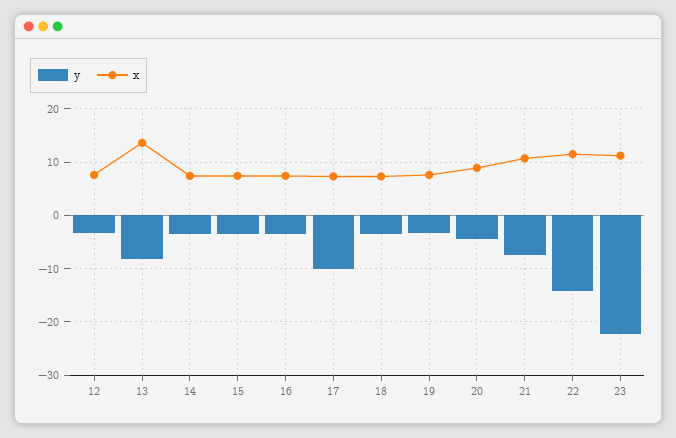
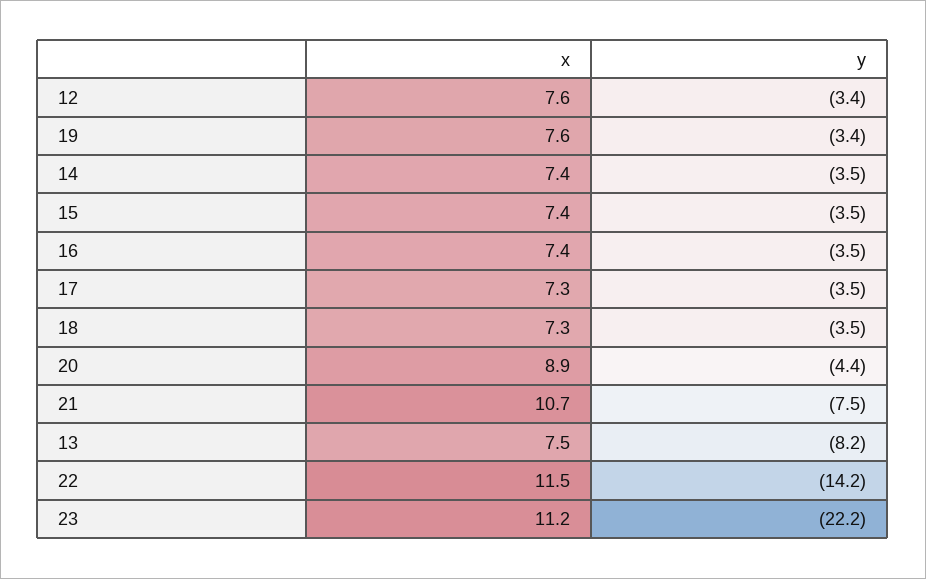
x, 13: 14 -> 7.5
y, 17: -10 -> -3.5

